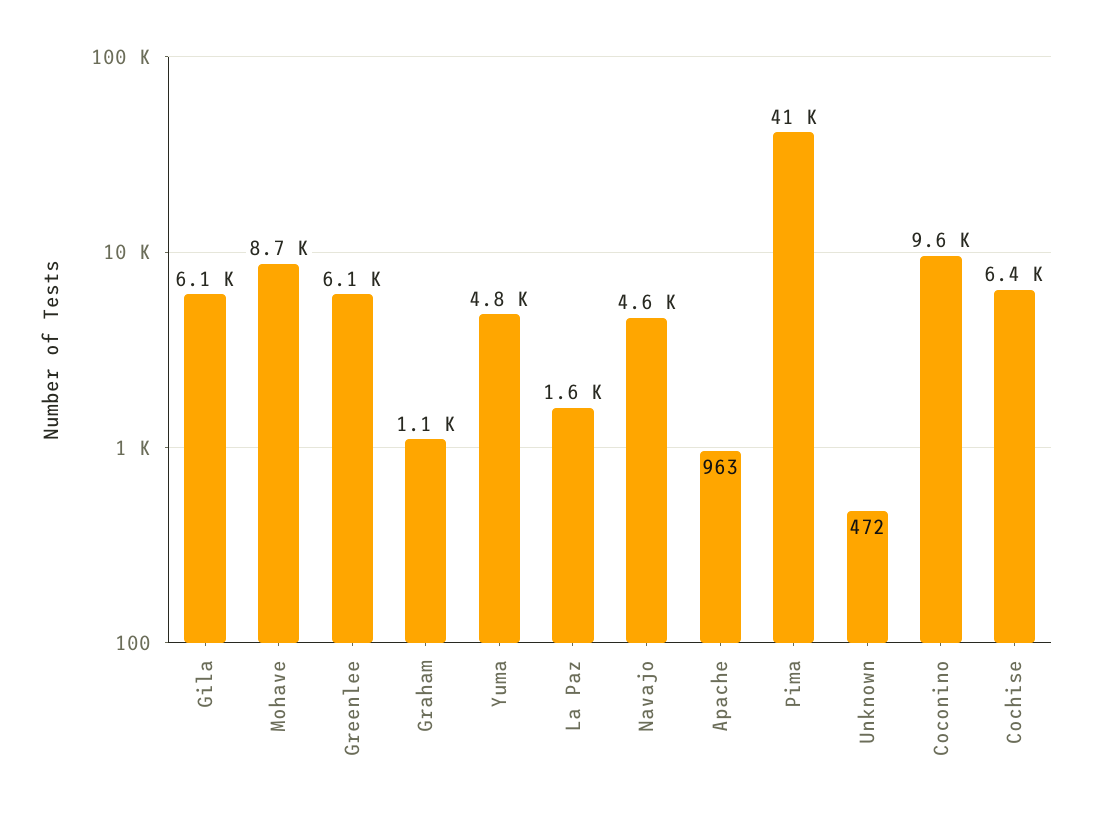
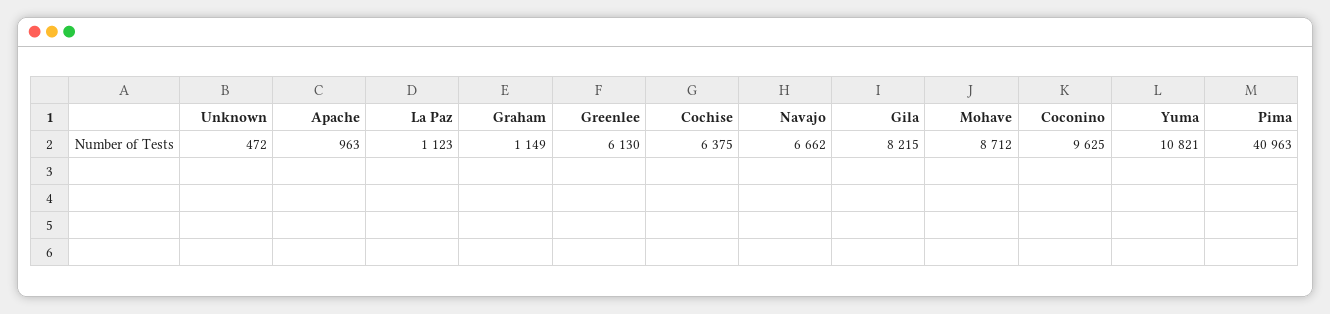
Gila: 6100 -> 8215
Yuma: 4800 -> 10821
La Paz: 1600 -> 1123
Navajo: 4600 -> 6662

